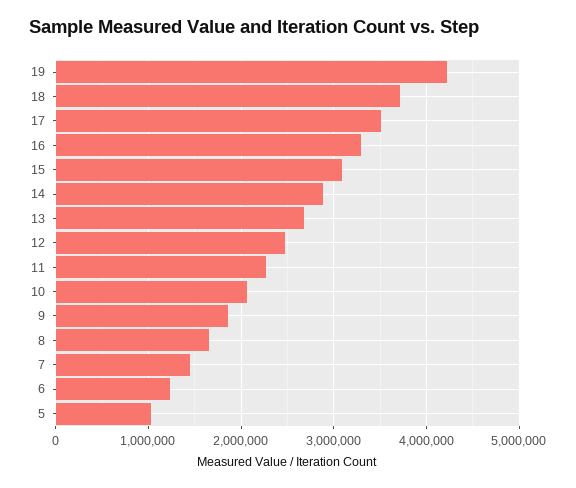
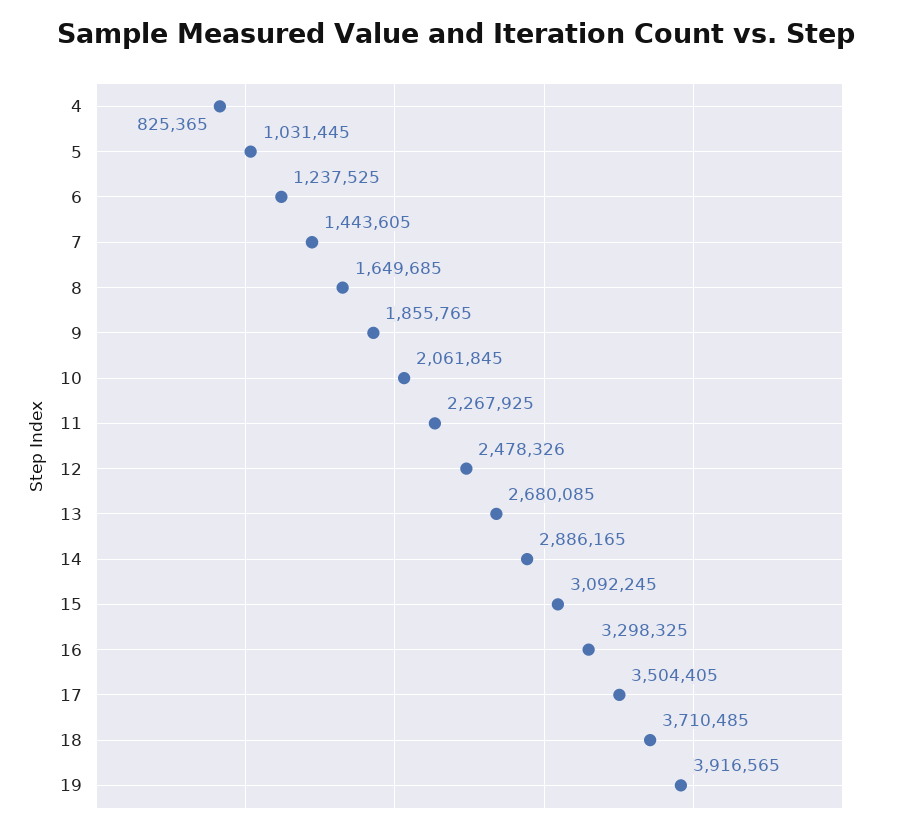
19: 4200000 -> 3916565
4: none -> 825365

